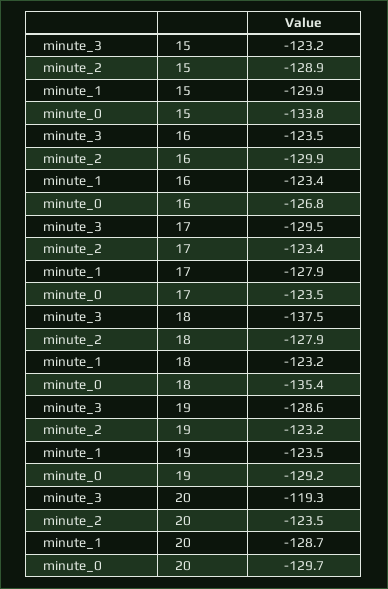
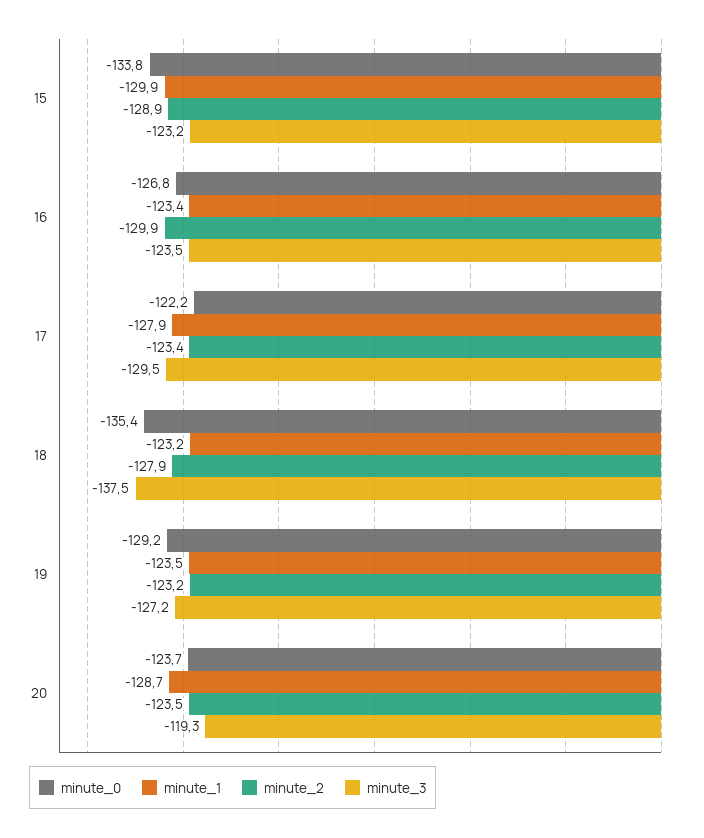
minute_0, 17: -123.5 -> -122.2
minute_3, 19: -128.6 -> -127.2
minute_0, 20: -129.7 -> -123.7

